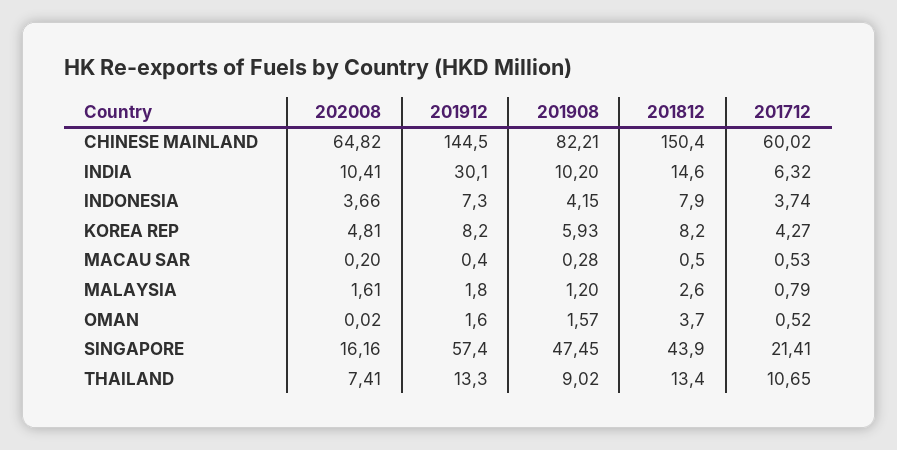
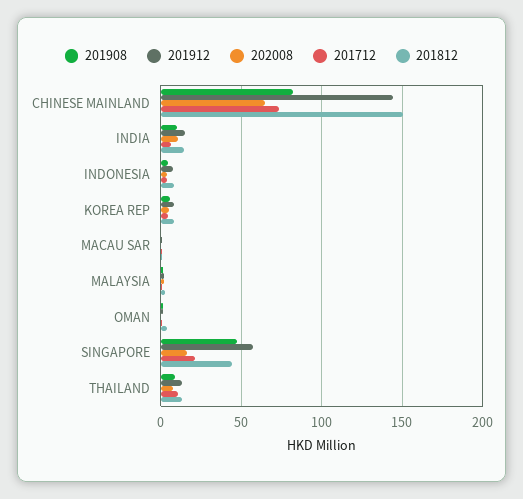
201712, CHINESE MAINLAND: 60.02 -> 75
201912, INDIA: 30.1 -> 15

